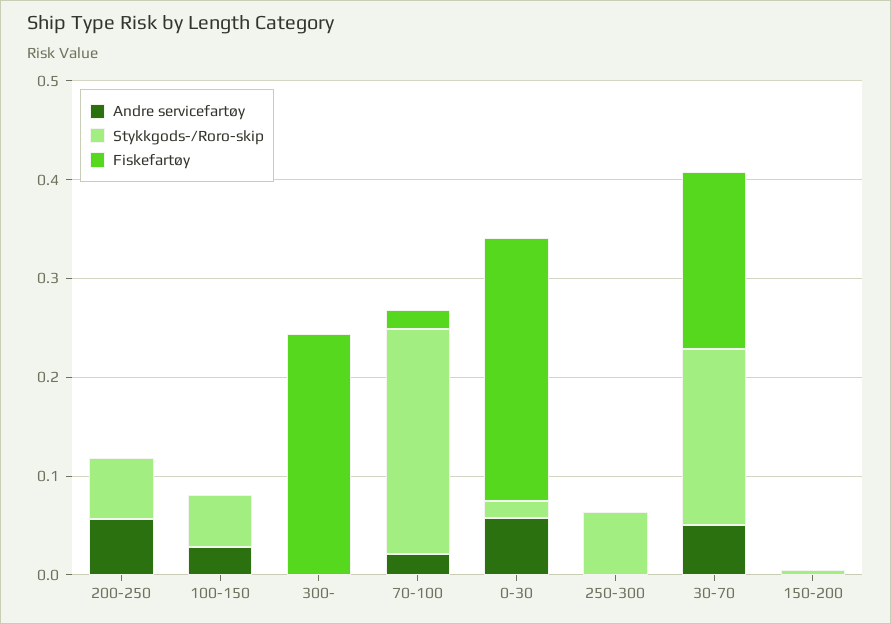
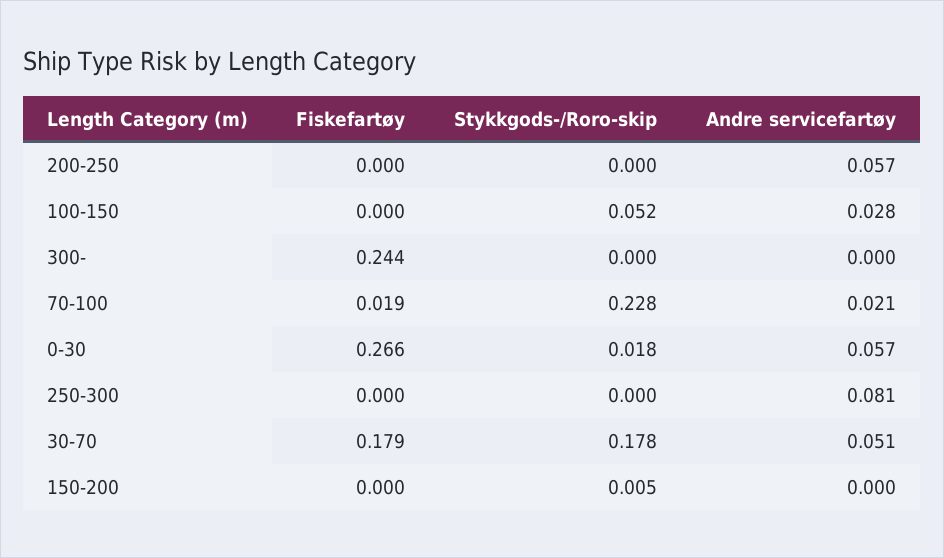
Stykkgods-/Roro-skip, 200-250: 0.06 -> 0
Andre servicefartøy, 250-300: 0 -> 0.081
Stykkgods-/Roro-skip, 250-300: 0.06 -> 0

